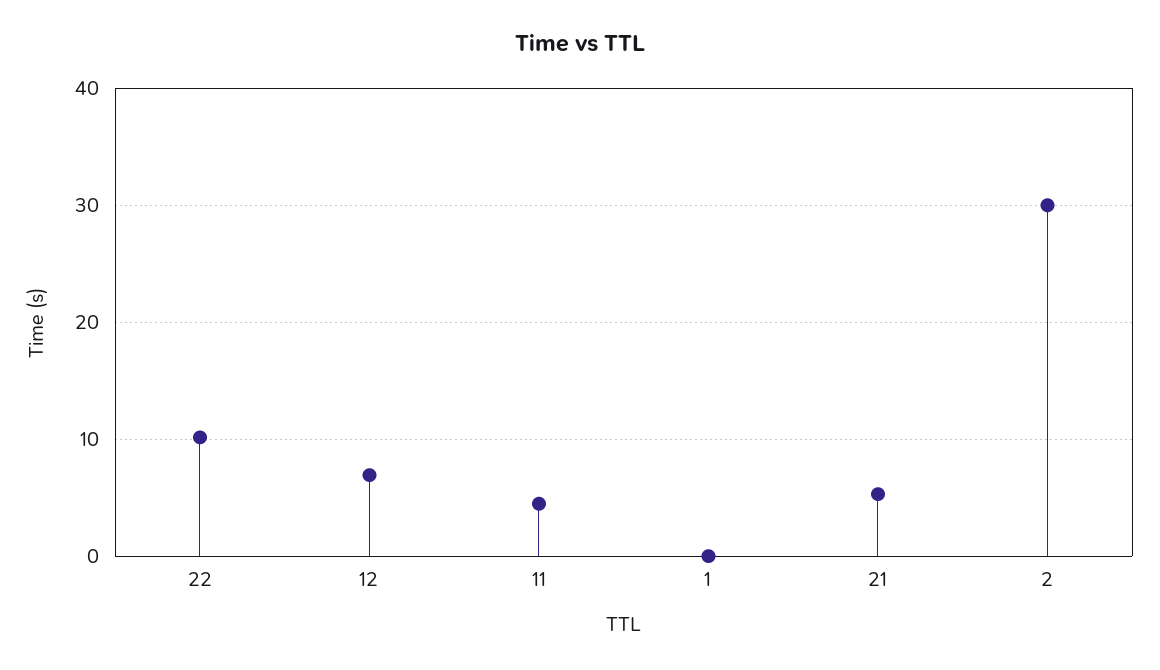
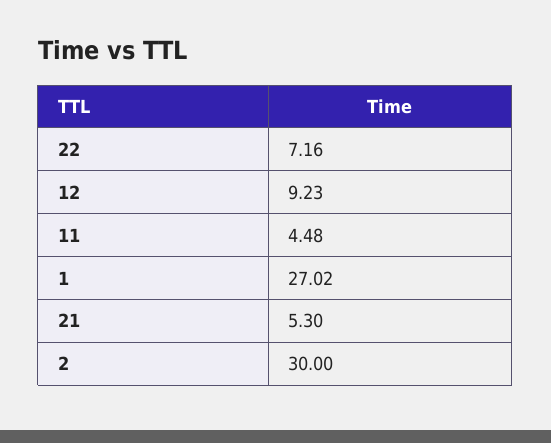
22: 10 -> 7.16
12: 7 -> 9.23
1: 0 -> 27.02

